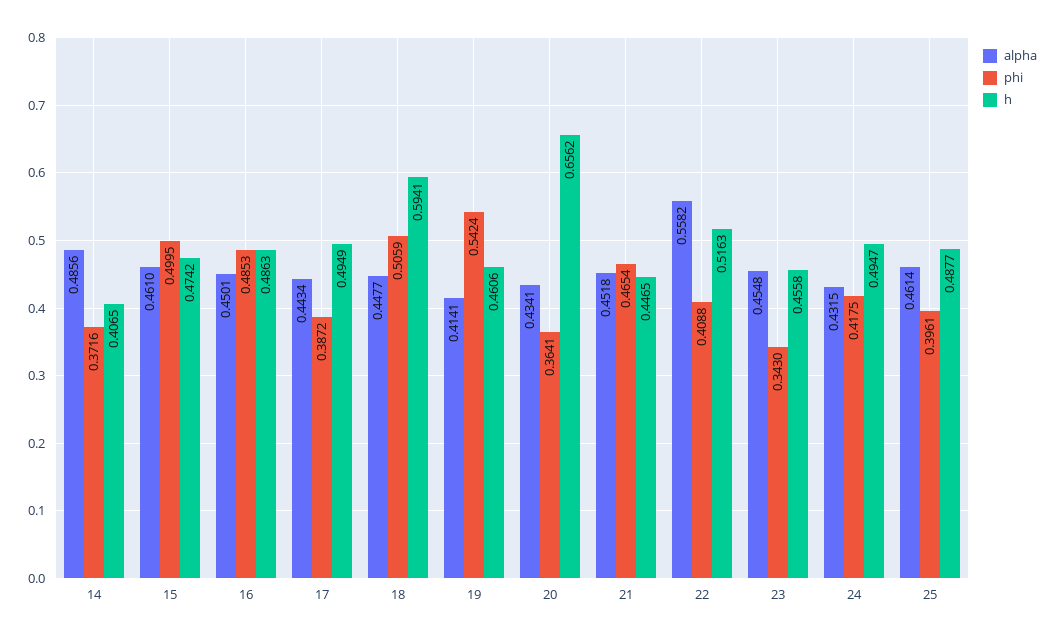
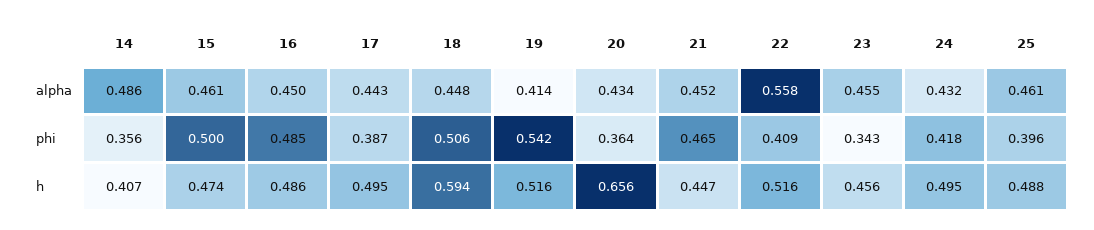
phi, 14: 0.3716 -> 0.356
h, 19: 0.4606 -> 0.516

